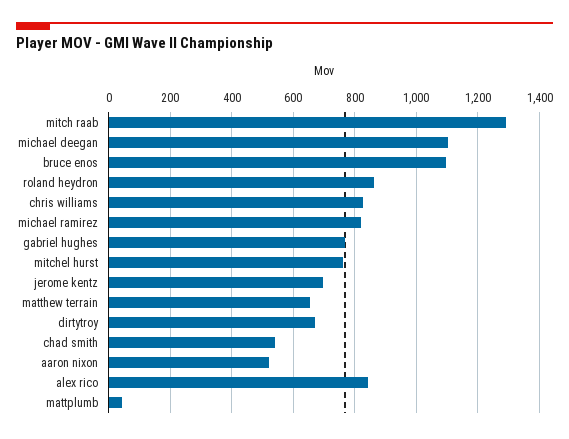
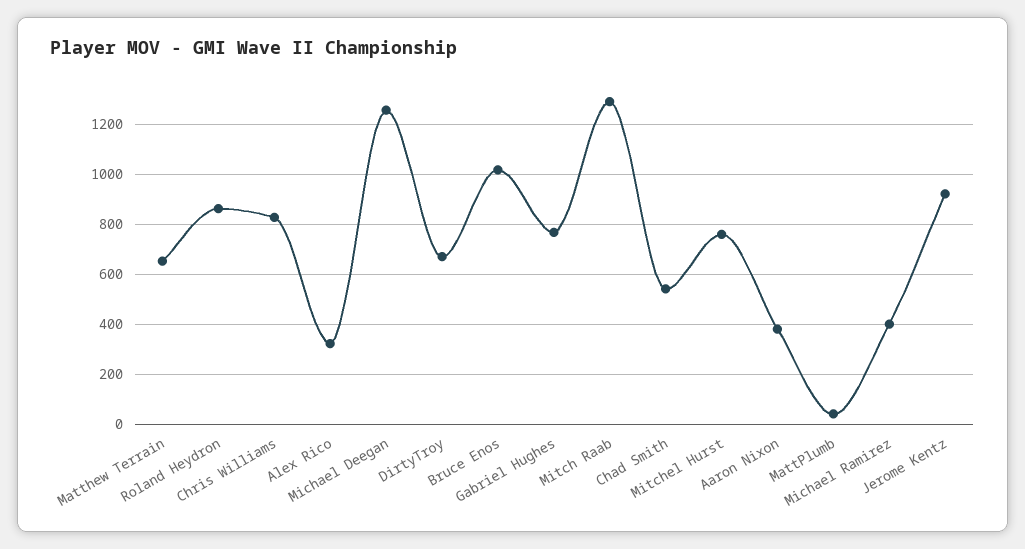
michael deegan: 1100 -> 1250
bruce enos: 1100 -> 1025
michael ramirez: 820 -> 400
jerome kentz: 700 -> 925
aaron nixon: 520 -> 375
alex rico: 840 -> 325

